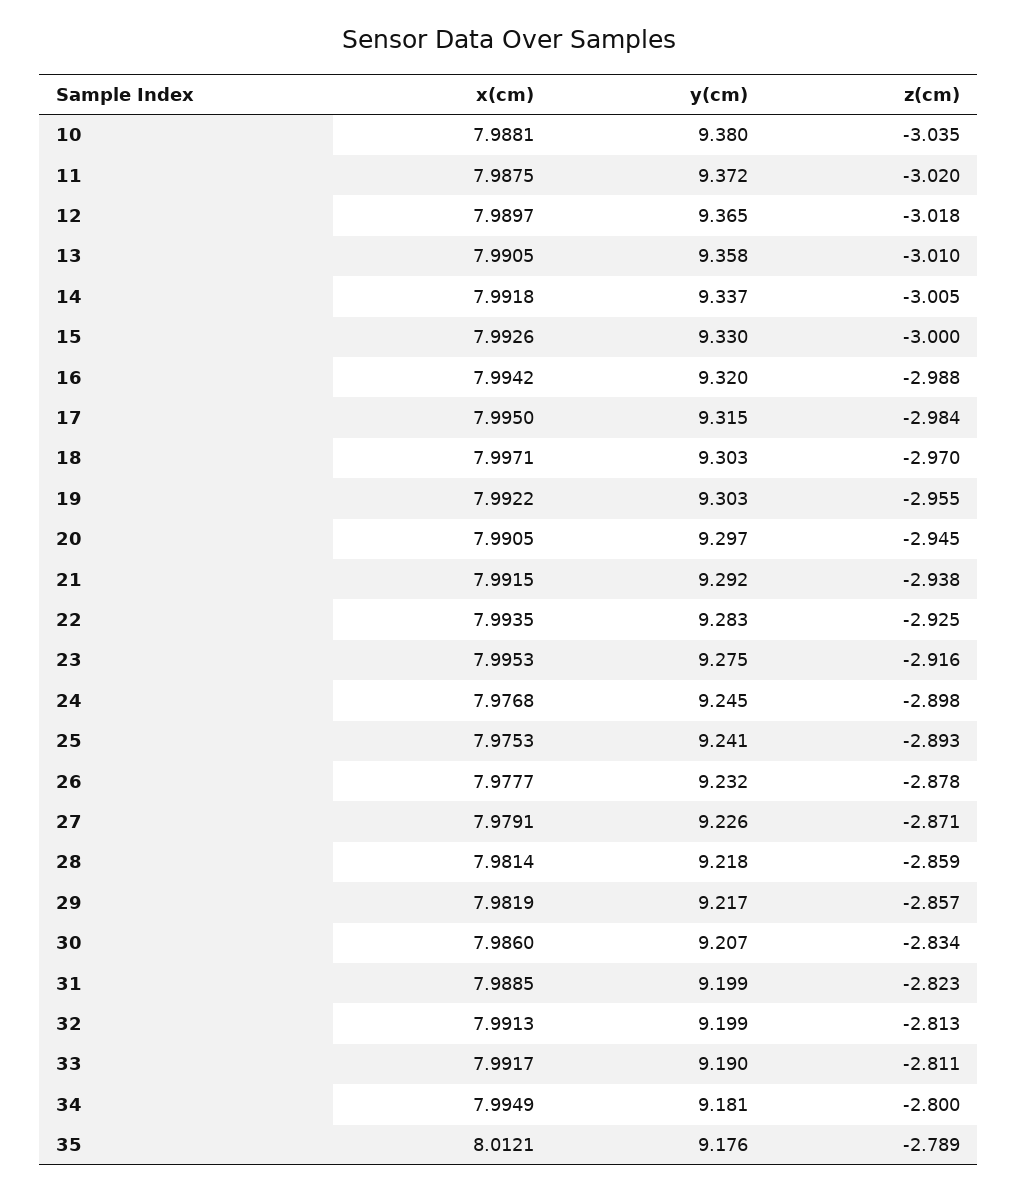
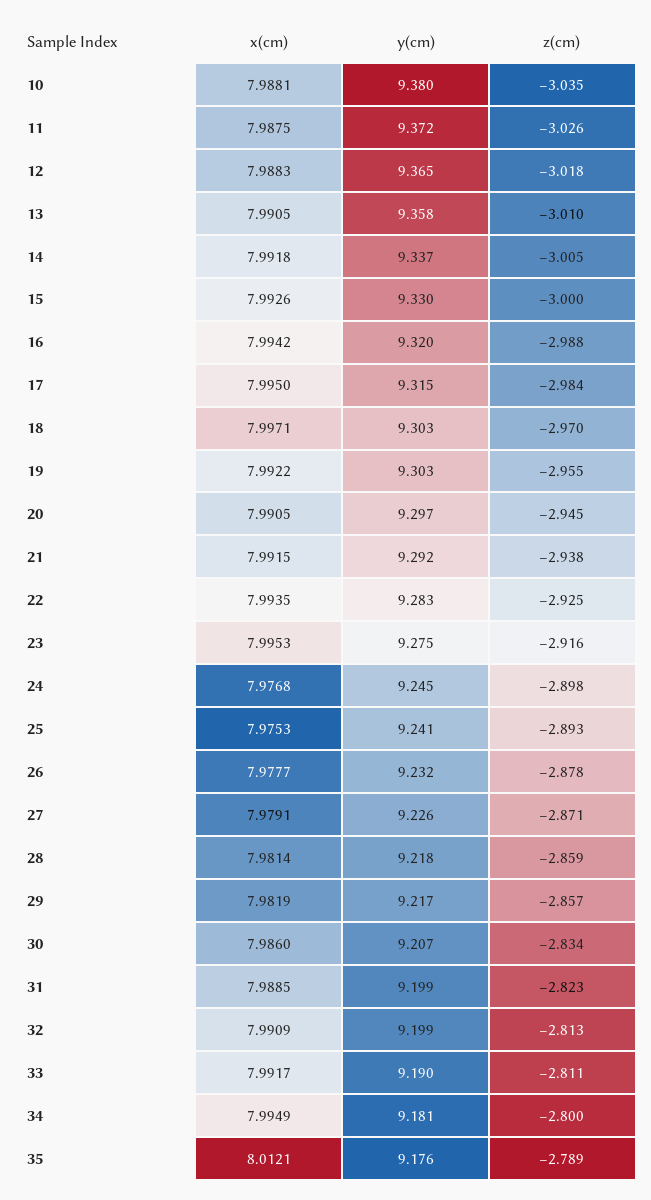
z(cm), 11: -3.02 -> -3.026
x(cm), 12: 7.9897 -> 7.9883
x(cm), 32: 7.9913 -> 7.9909

